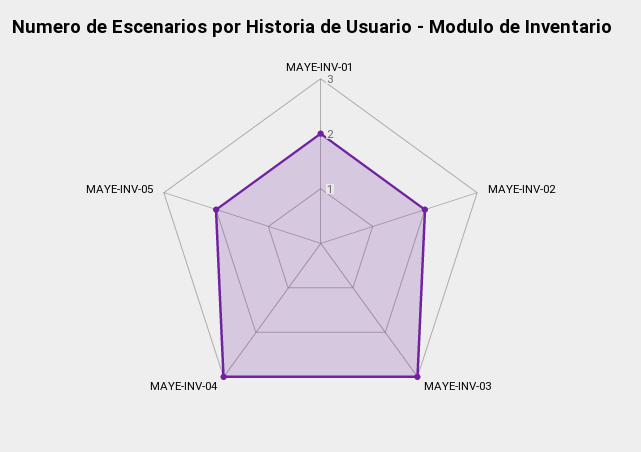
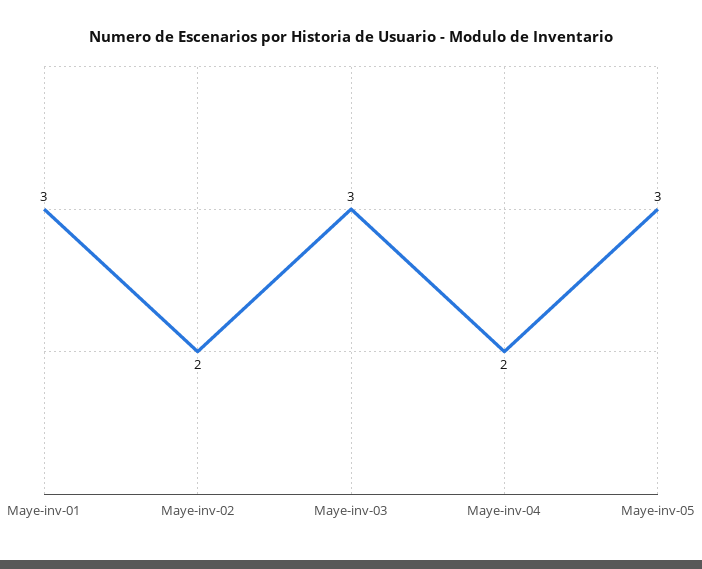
MAYE-INV-01: 2 -> 3
MAYE-INV-04: 3 -> 2
MAYE-INV-05: 2 -> 3

